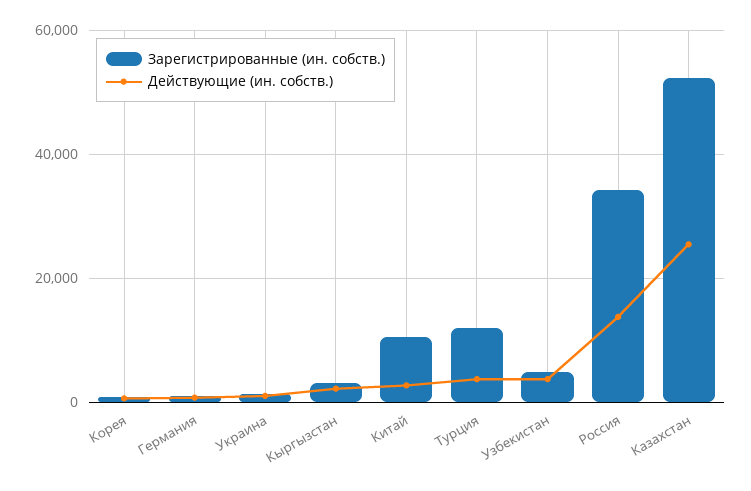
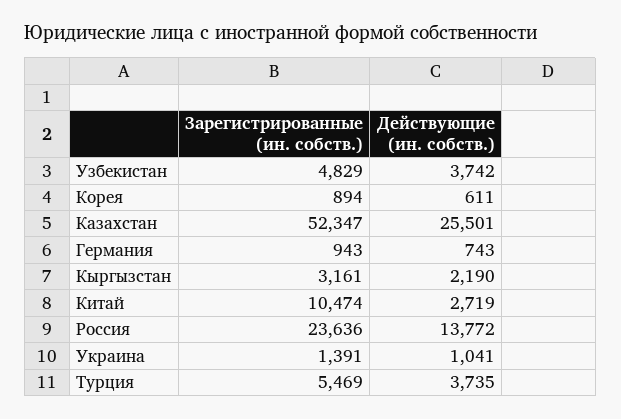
Зарегистрированные (ин. собств.), Турция: 12000 -> 5469
Зарегистрированные (ин. собств.), Россия: 34000 -> 23636

